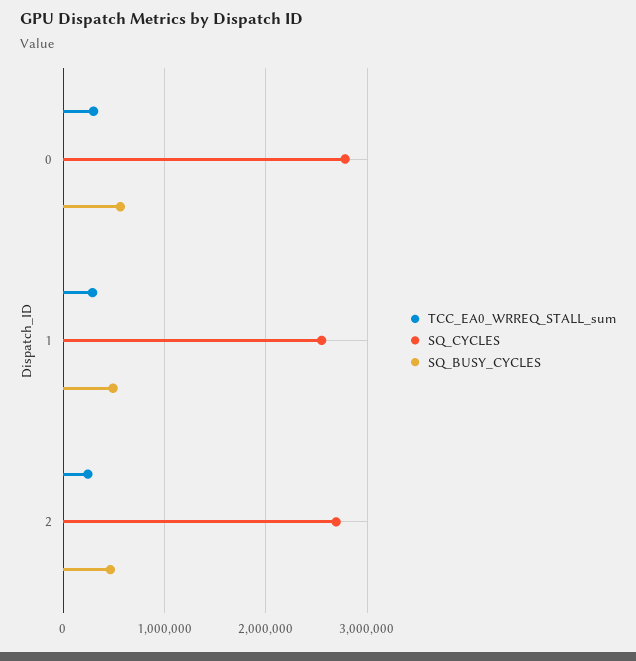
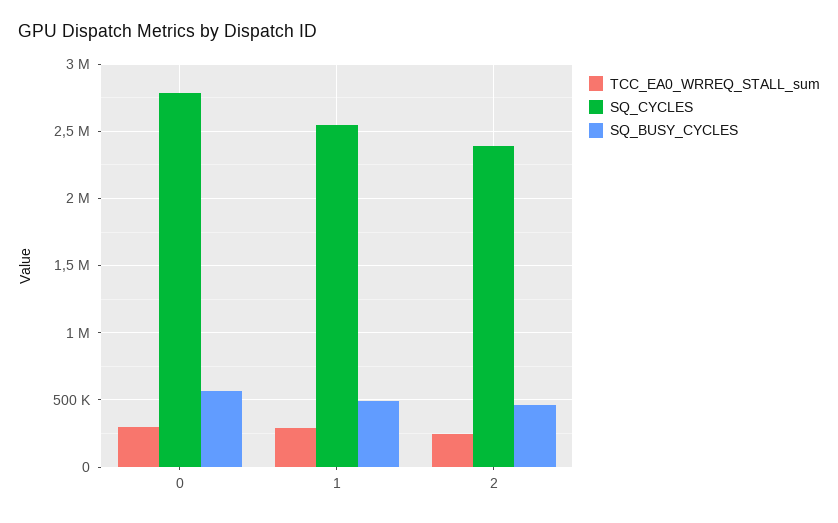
SQ_CYCLES, 2: 2700000 -> 2400000

